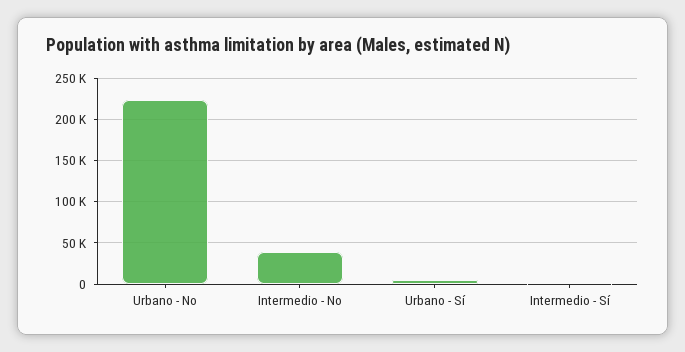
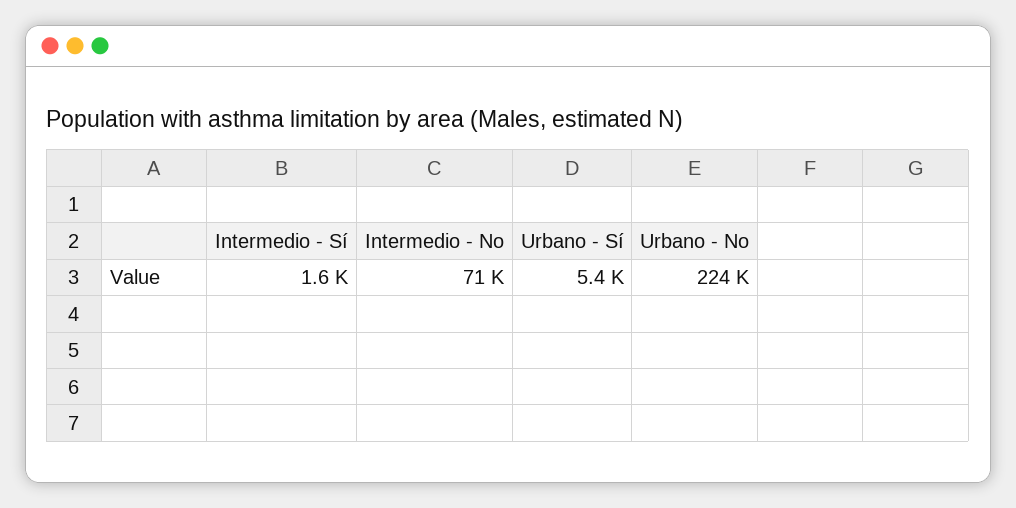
Intermedio - No: 40000 -> 71000

